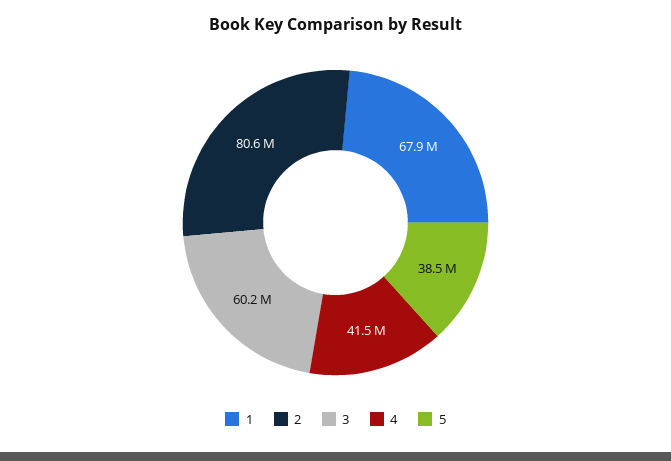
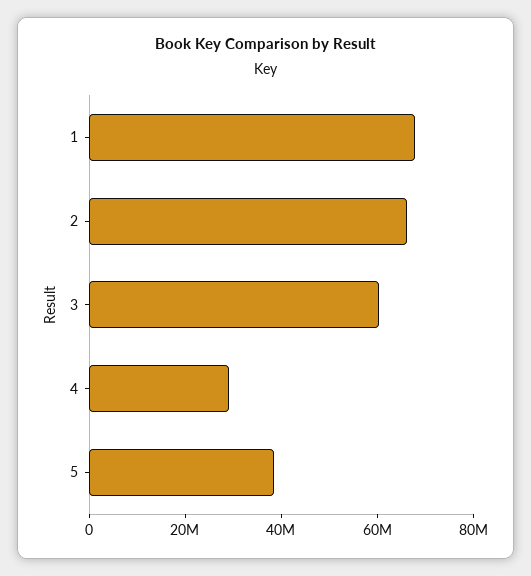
2: 80600000 -> 65000000
4: 41500000 -> 30000000

